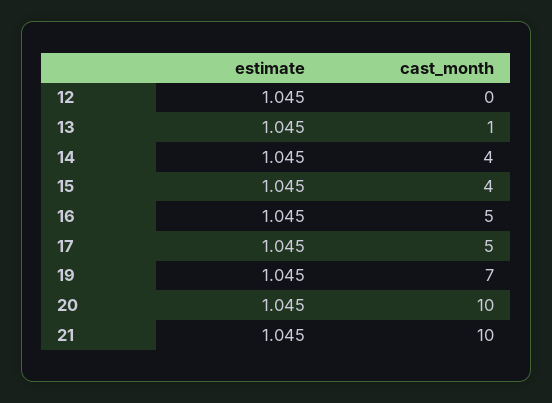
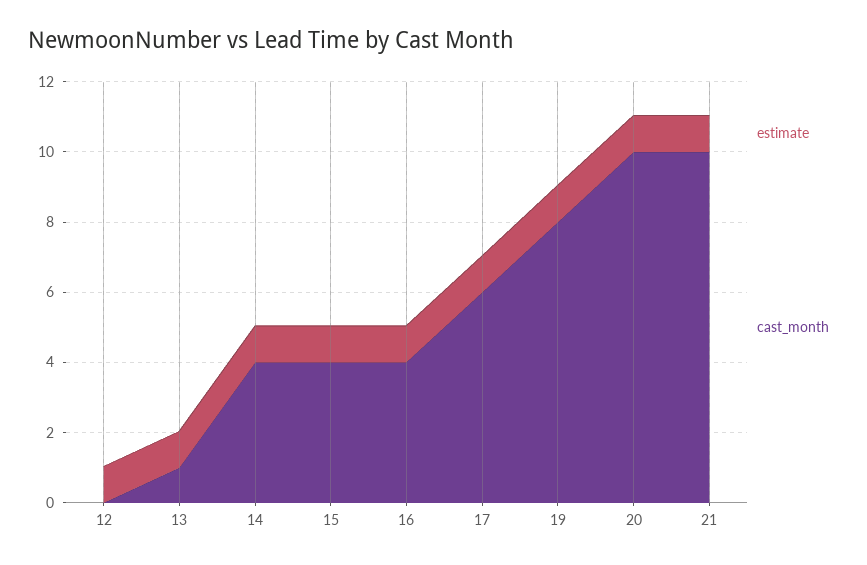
cast_month, 16: 5 -> 4
cast_month, 17: 5 -> 6
cast_month, 19: 7 -> 8

